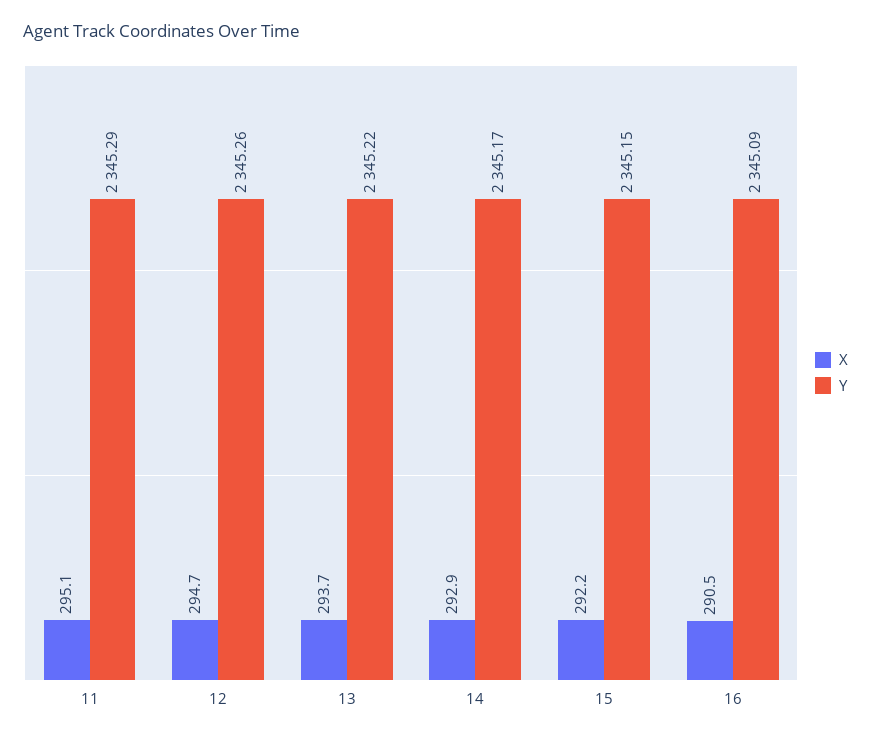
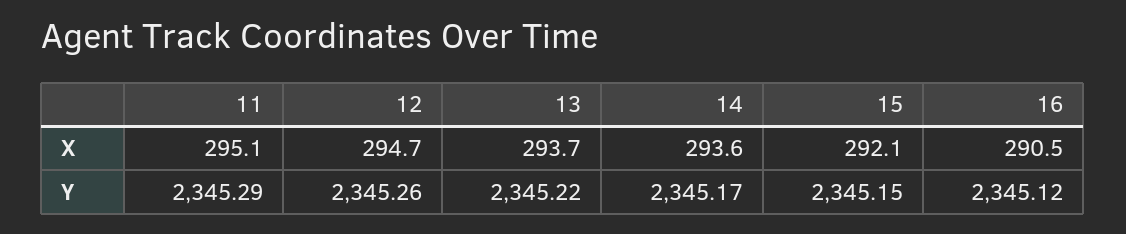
X, 14: 292.9 -> 293.6
X, 15: 292.2 -> 292.1
Y, 16: 2345.09 -> 2345.12

